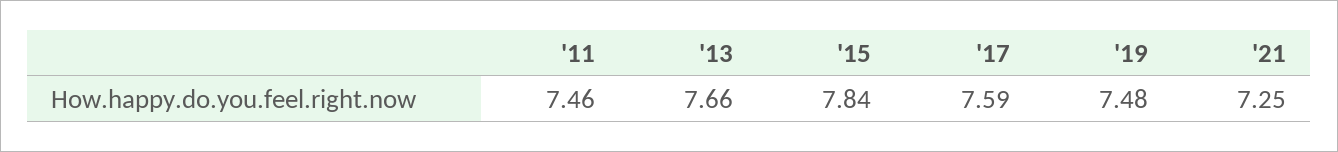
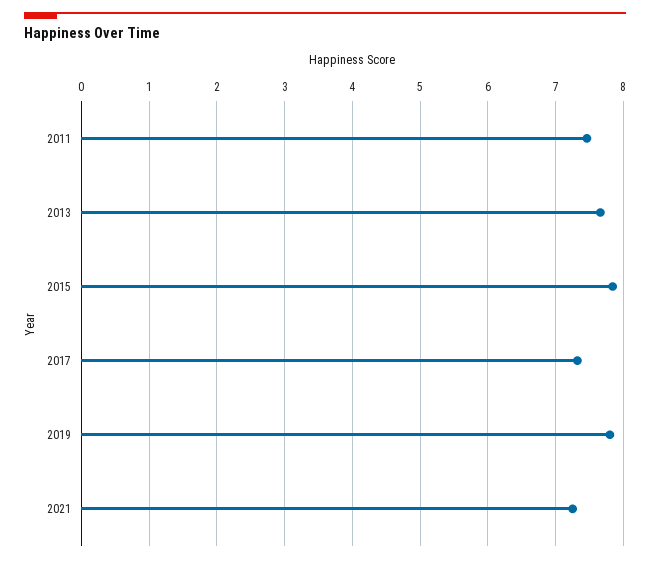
'17: 7.59 -> 7.3
'19: 7.48 -> 7.8

